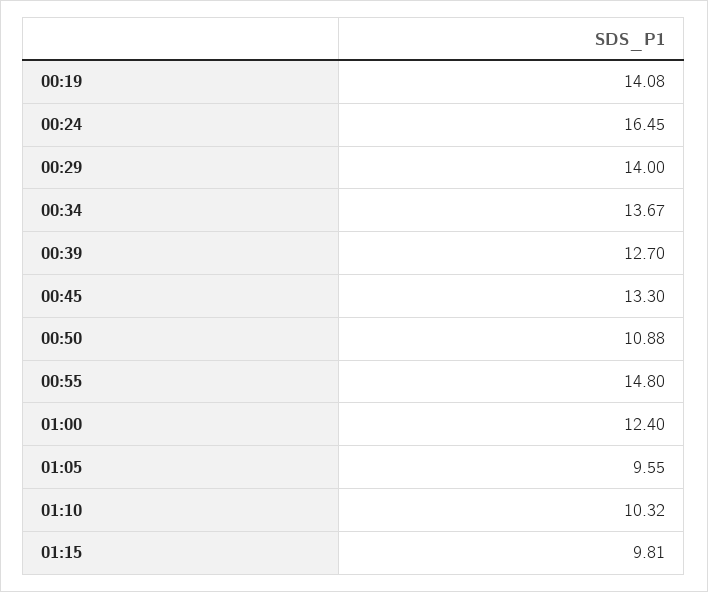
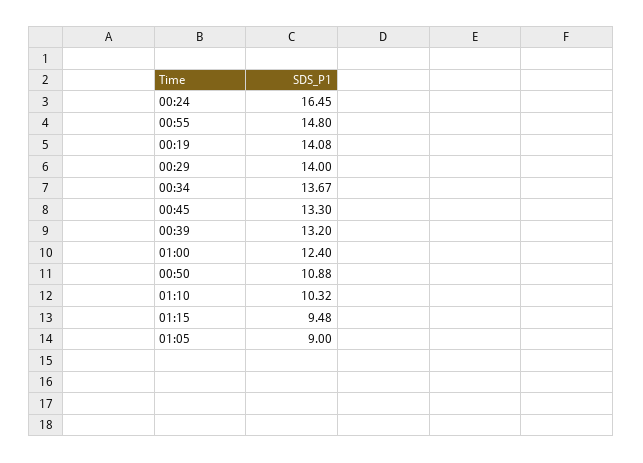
00:39: 12.7 -> 13.2
01:05: 9.55 -> 9
01:15: 9.81 -> 9.48

